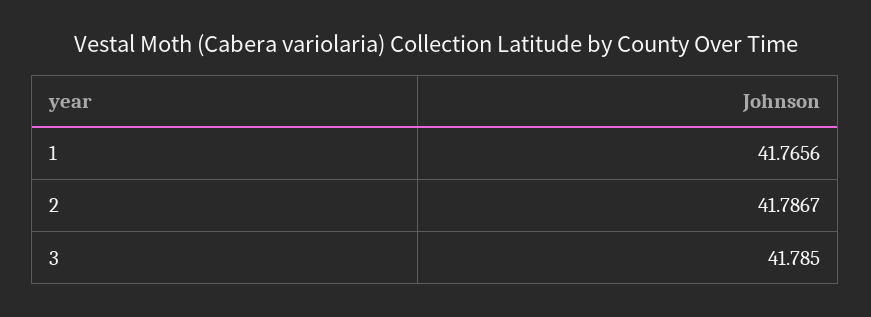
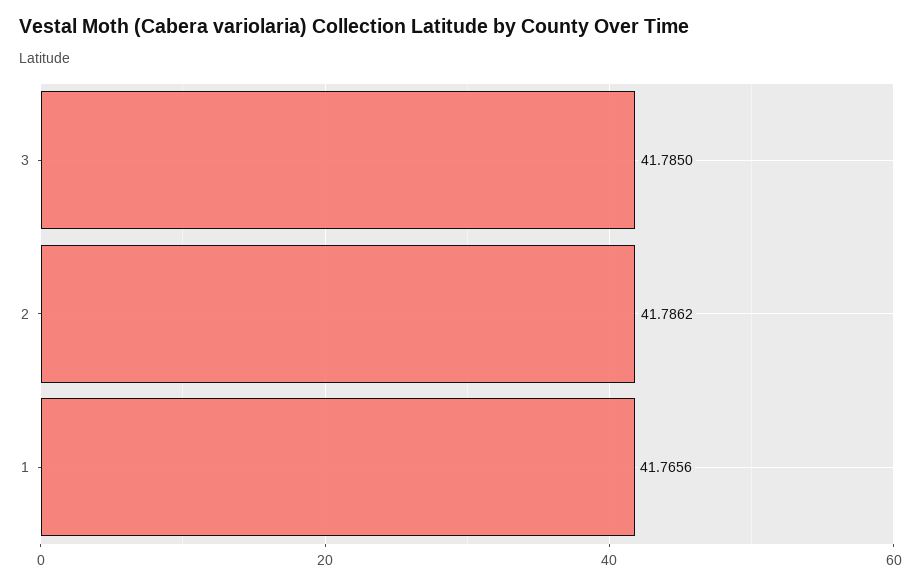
2: 41.7867 -> 41.7862

